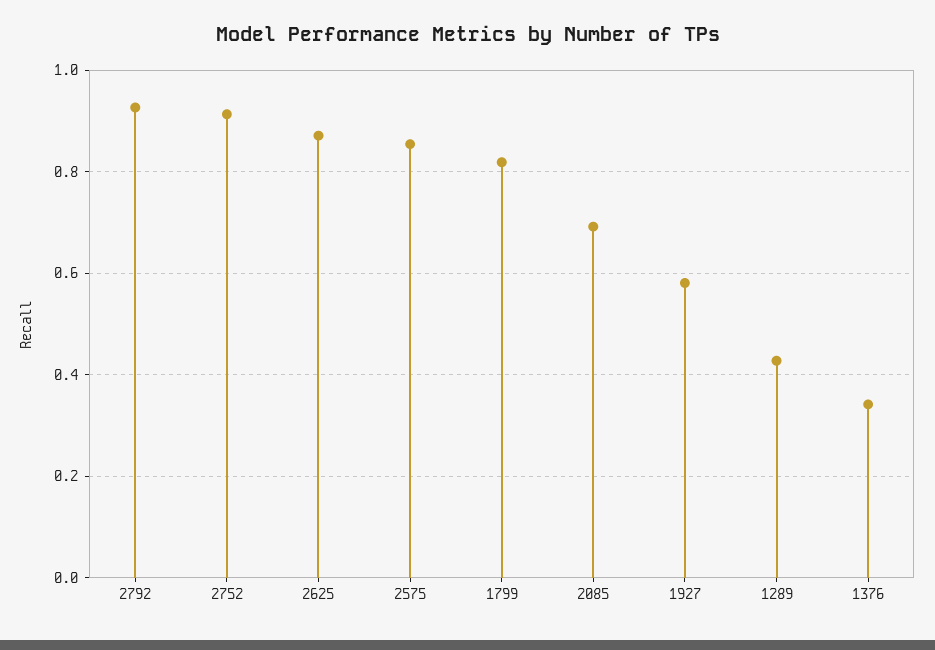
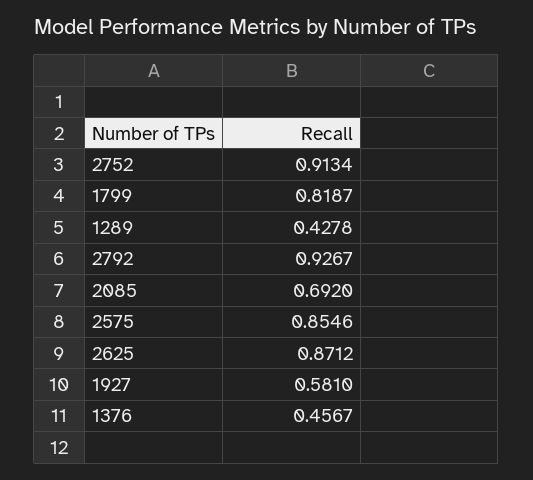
1376: 0.34 -> 0.4567

